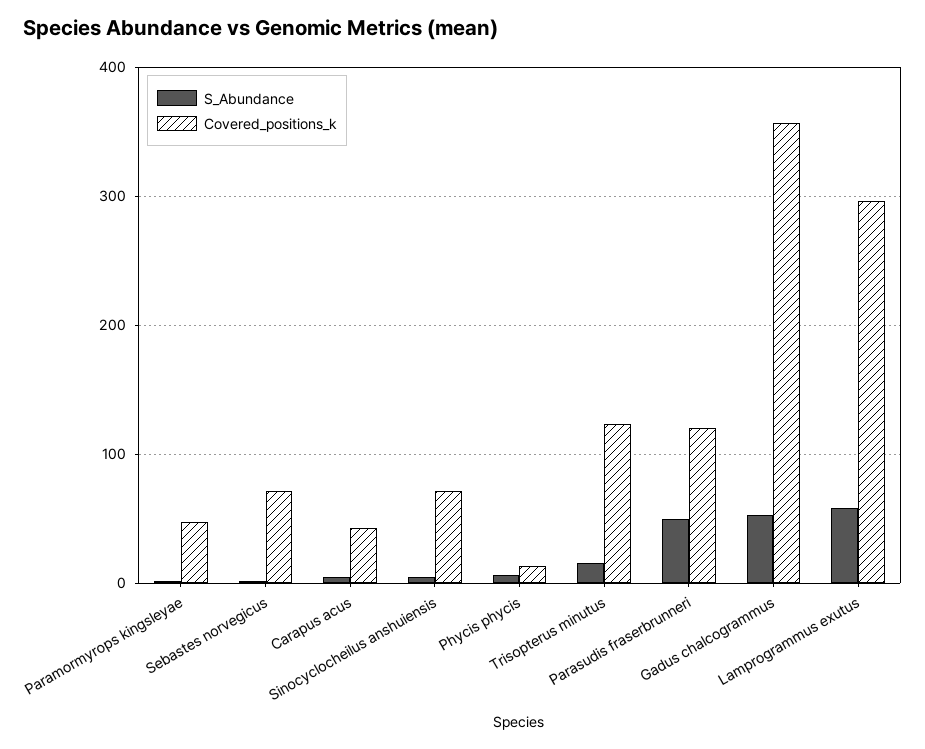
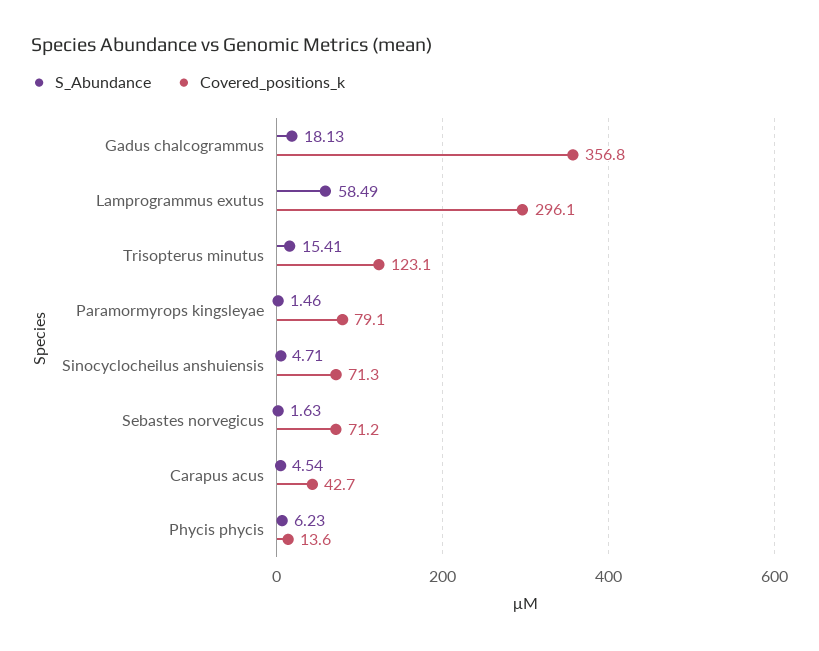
Covered_positions_k, Paramormyrops kingsleyae: 50 -> 79.1
S_Abundance, Parasudis fraserbrunneri: 50 -> none
Covered_positions_k, Parasudis fraserbrunneri: 120 -> none
S_Abundance, Gadus chalcogrammus: 50 -> 18.13

